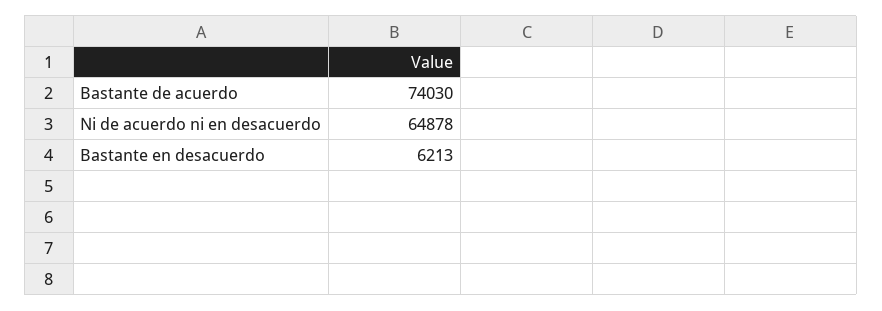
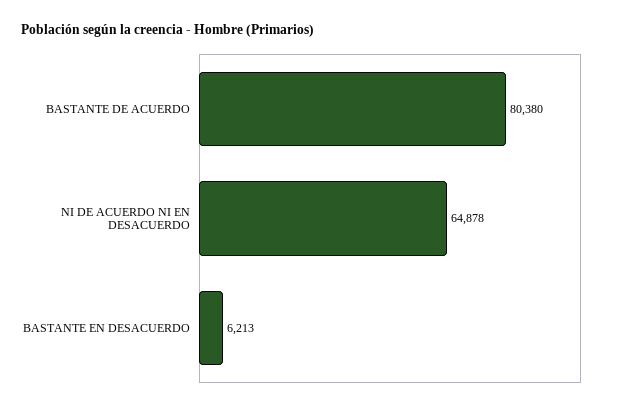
Bastante de acuerdo: 74030 -> 80380

